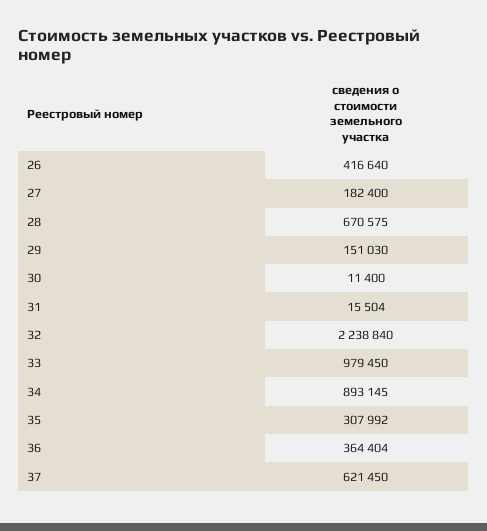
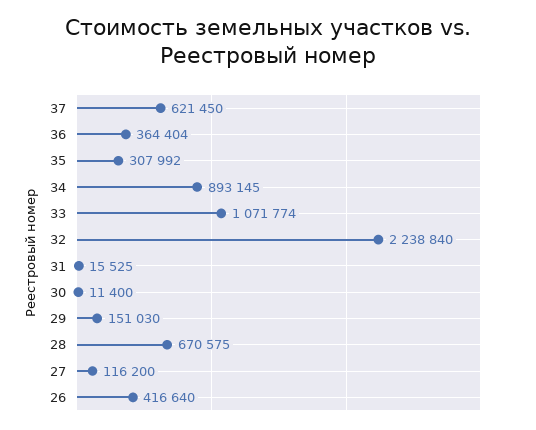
27: 182400 -> 116200
31: 15504 -> 15525
33: 979450 -> 1071774

